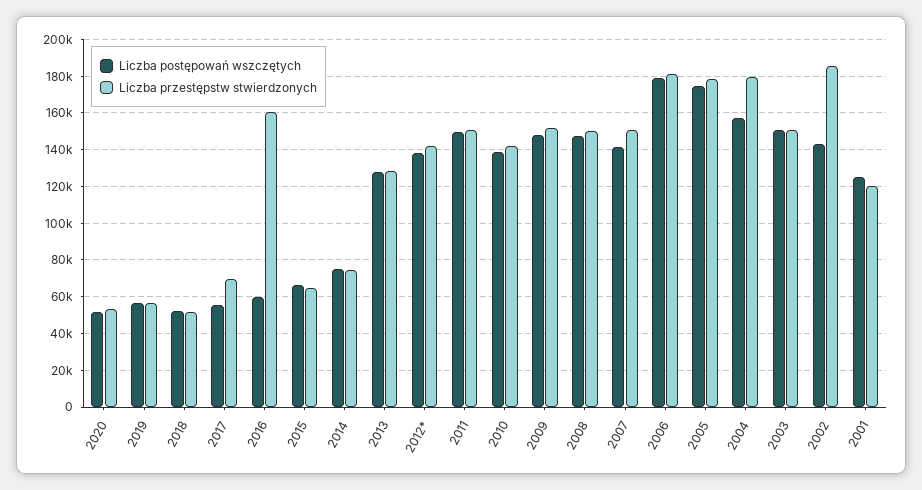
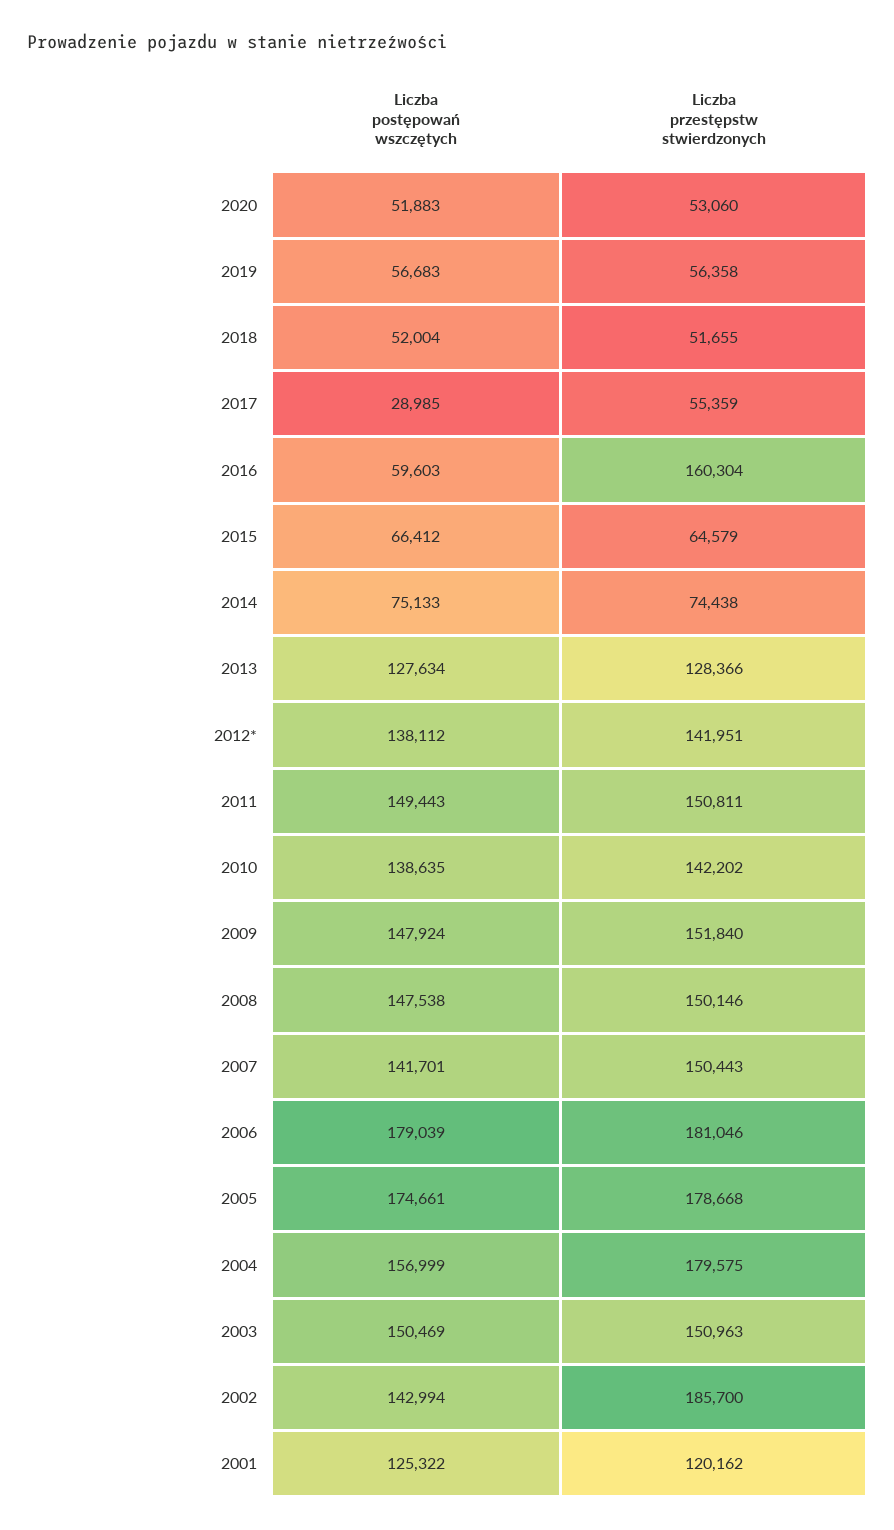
Liczba postępowań wszczętych, 2017: 55000 -> 28985
Liczba przestępstw stwierdzonych, 2017: 70000 -> 55359

